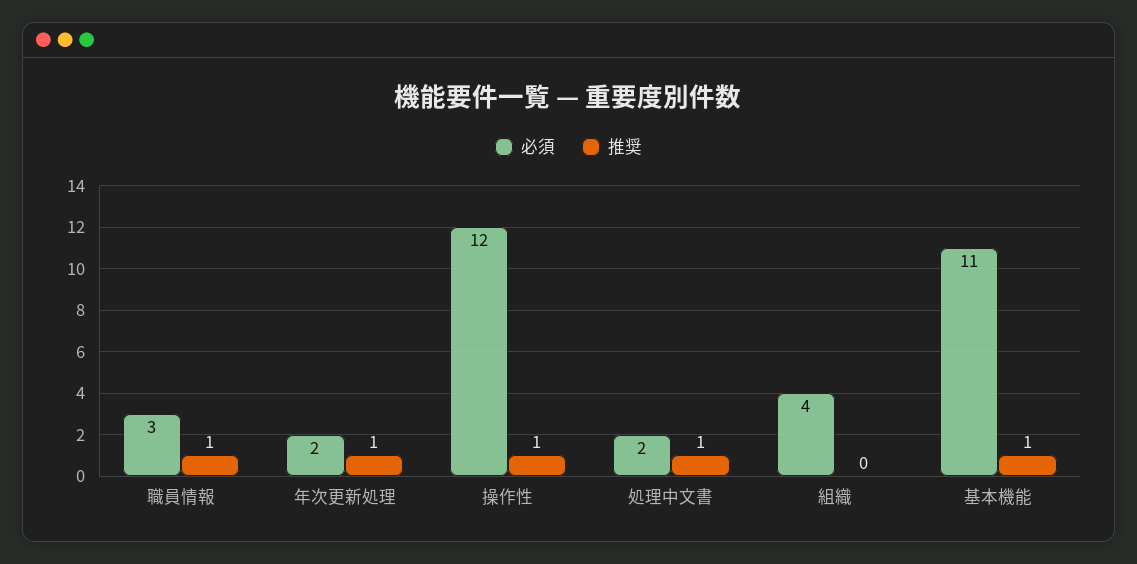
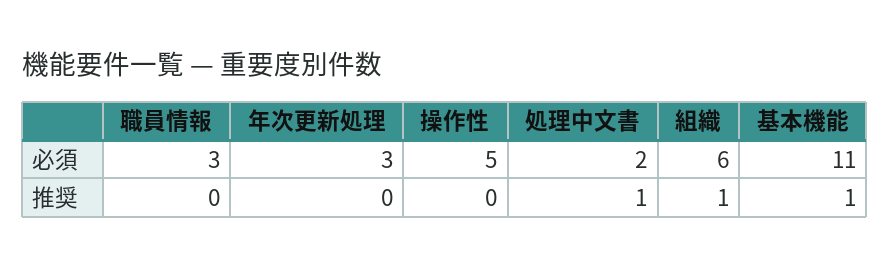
推奨, 職員情報: 1 -> 0
必須, 年次更新処理: 2 -> 3
推奨, 年次更新処理: 1 -> 0
必須, 操作性: 12 -> 5
推奨, 操作性: 1 -> 0
必須, 組織: 4 -> 6
推奨, 組織: 0 -> 1

